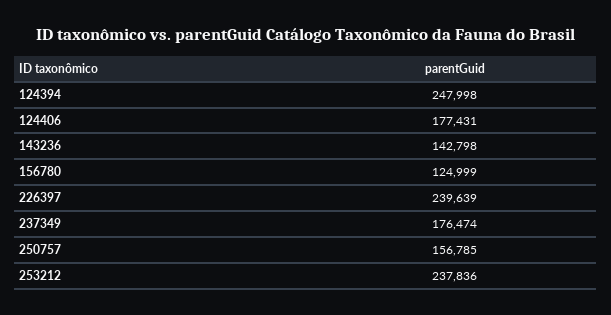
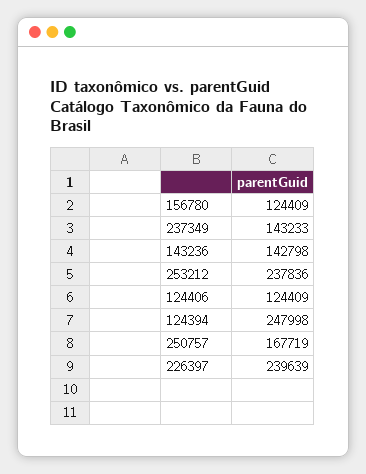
124406: 177431 -> 124409
156780: 124999 -> 124409
237349: 176474 -> 143233
250757: 156785 -> 167719

